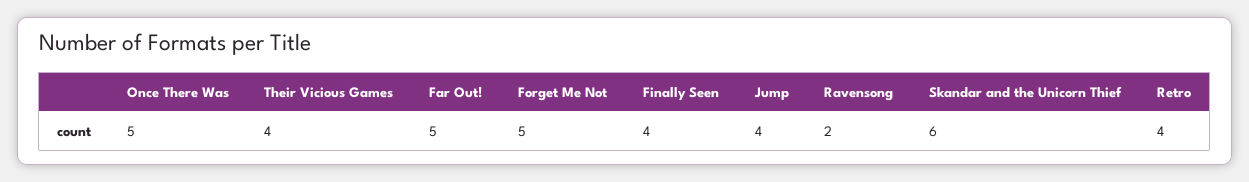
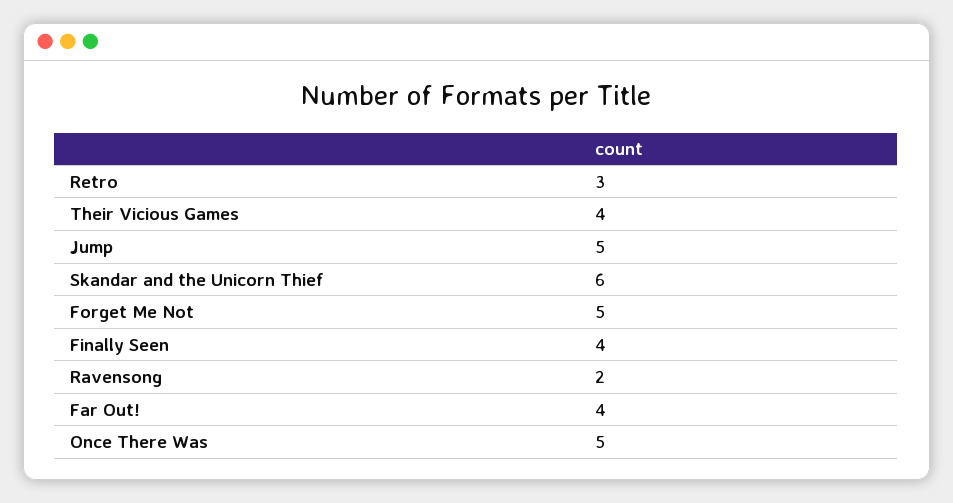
Far Out!: 5 -> 4
Jump: 4 -> 5
Retro: 4 -> 3

